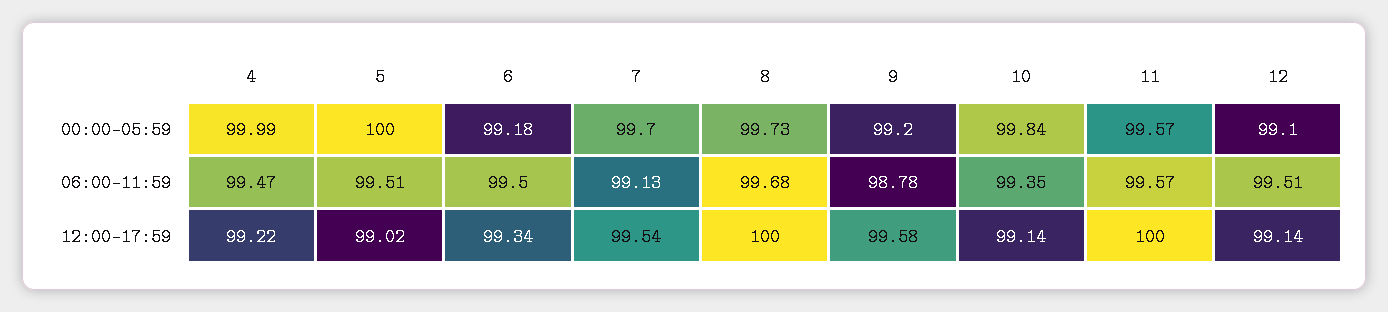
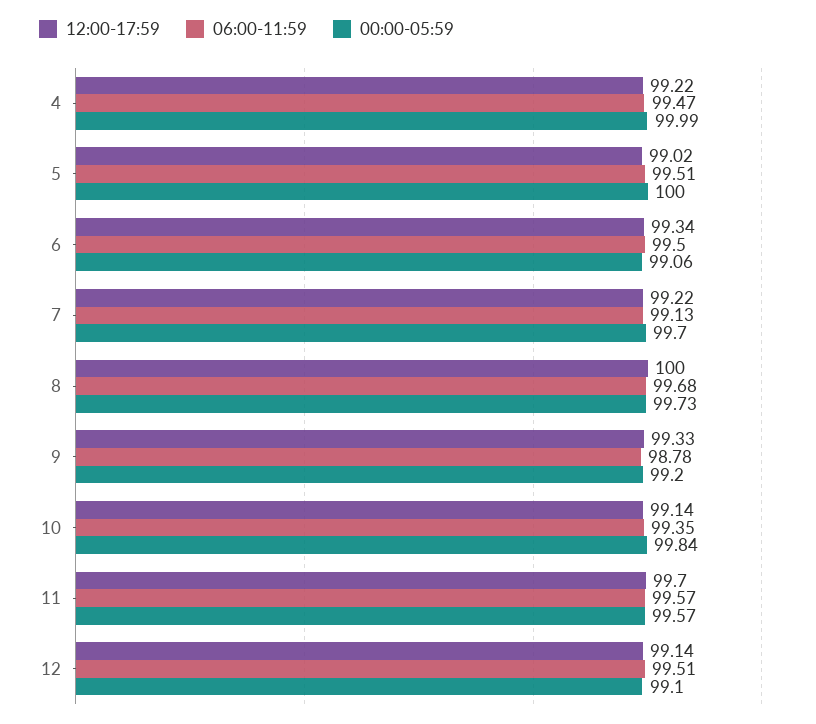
00:00-05:59, 6: 99.18 -> 99.06
12:00-17:59, 7: 99.54 -> 99.22
12:00-17:59, 9: 99.58 -> 99.33
12:00-17:59, 11: 100 -> 99.7

